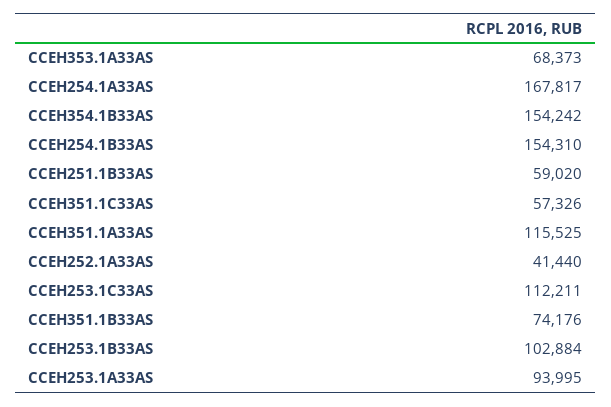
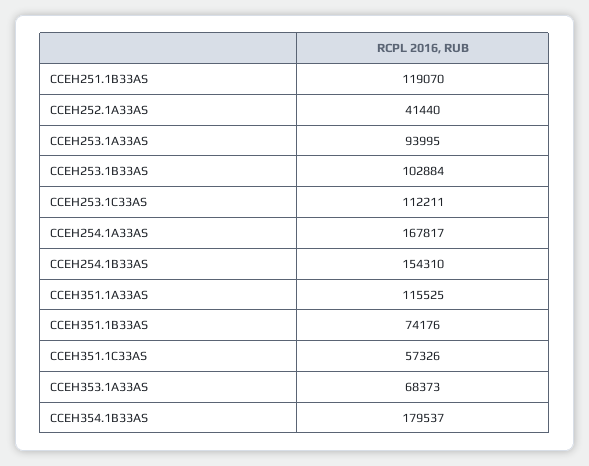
CCEH354.1B33AS: 154242 -> 179537
CCEH251.1B33AS: 59020 -> 119070

